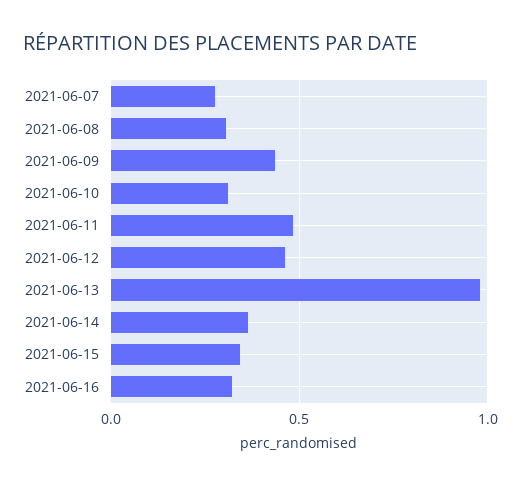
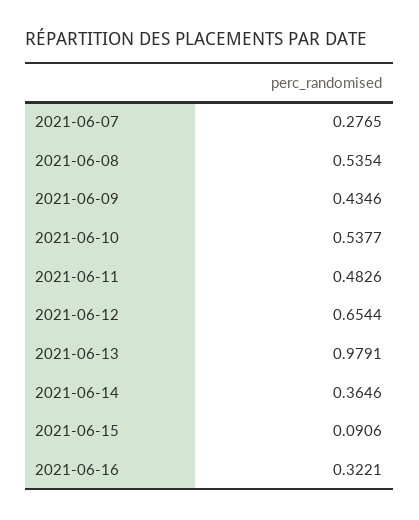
2021-06-08: 0.3 -> 0.5354
2021-06-10: 0.3 -> 0.5377
2021-06-12: 0.45 -> 0.6544
2021-06-15: 0.35 -> 0.0906

